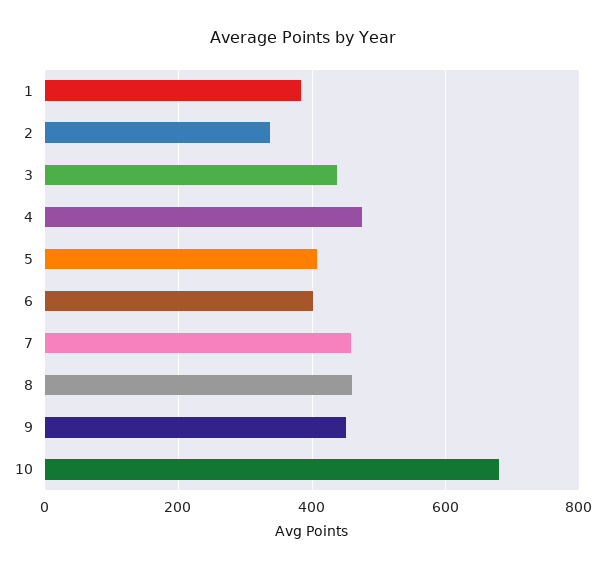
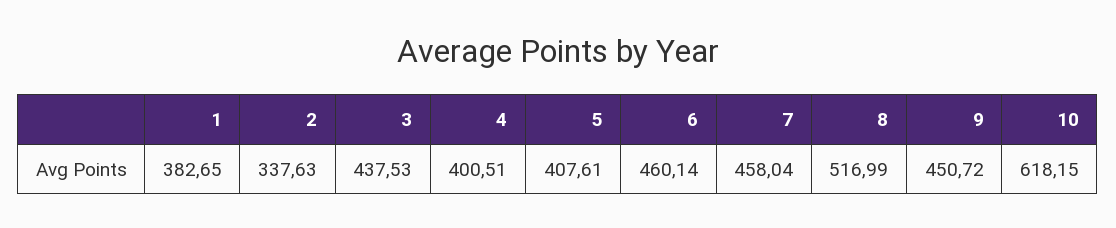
4: 480 -> 400.51
6: 400 -> 460.14
8: 460 -> 516.99
10: 680 -> 618.15

